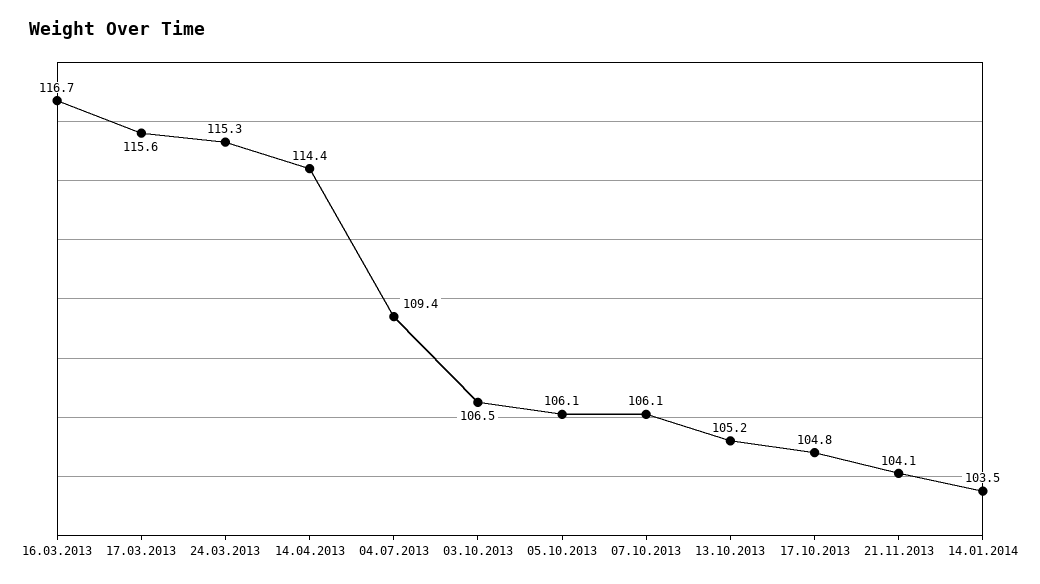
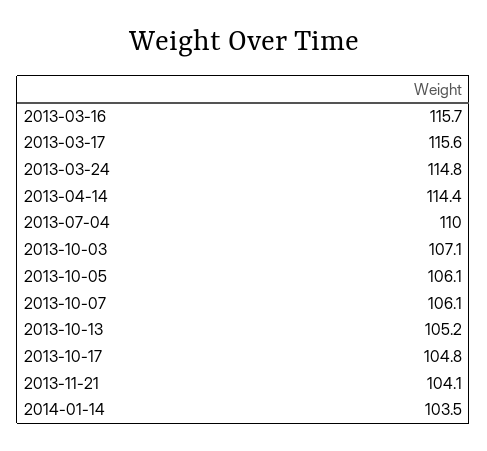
16.03.2013: 116.7 -> 115.7
24.03.2013: 115.3 -> 114.8
04.07.2013: 109.4 -> 110
03.10.2013: 106.5 -> 107.1

